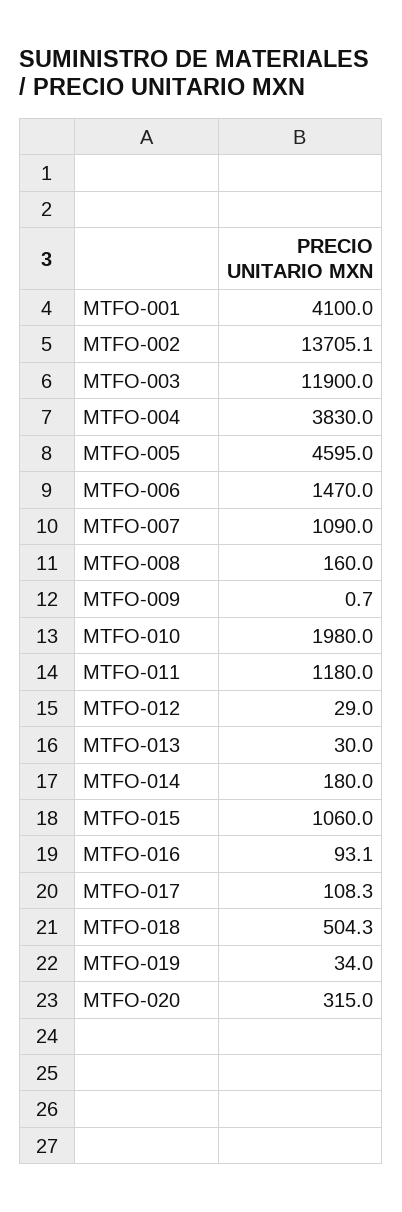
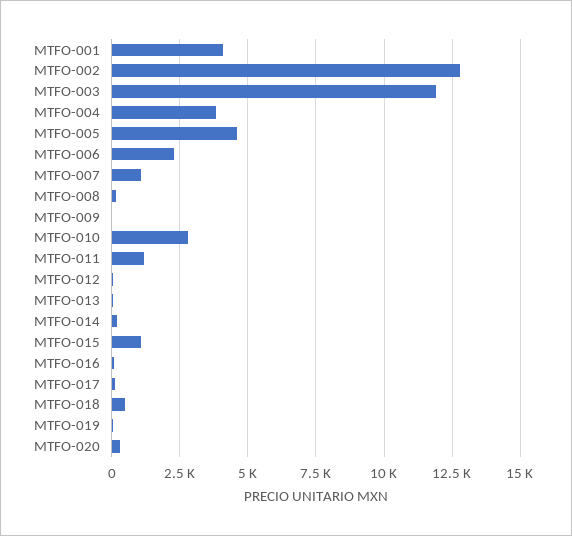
MTFO-002: 13705.1 -> 12750
MTFO-006: 1470 -> 2250
MTFO-010: 1980 -> 2750

